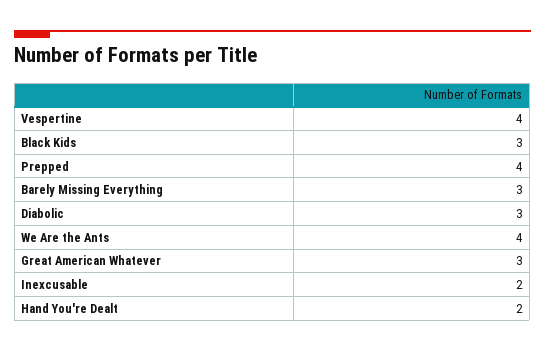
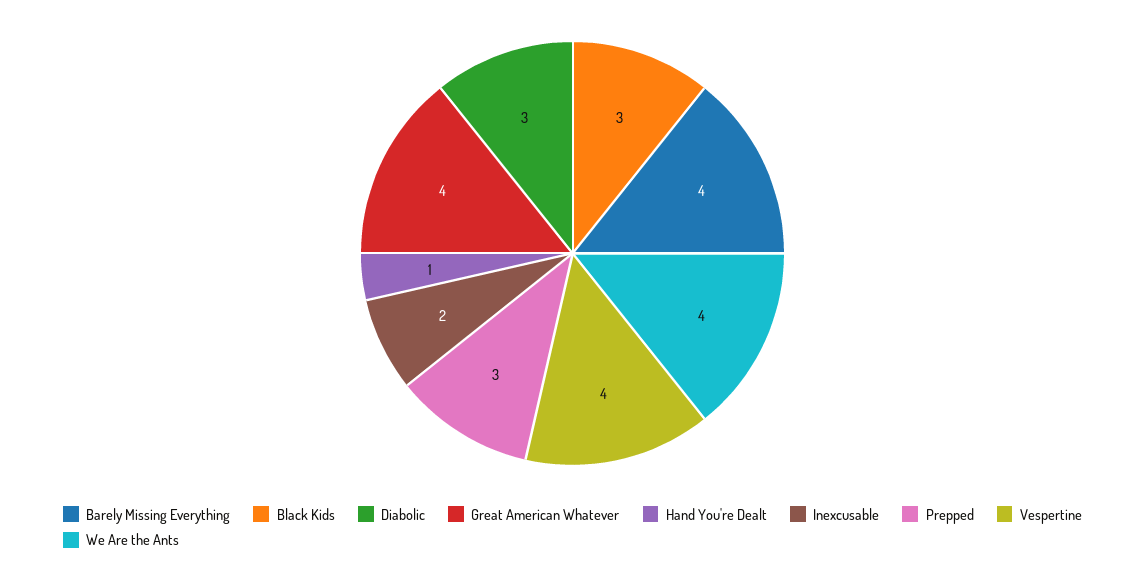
Prepped: 4 -> 3
Barely Missing Everything: 3 -> 4
Great American Whatever: 3 -> 4
Hand You're Dealt: 2 -> 1

